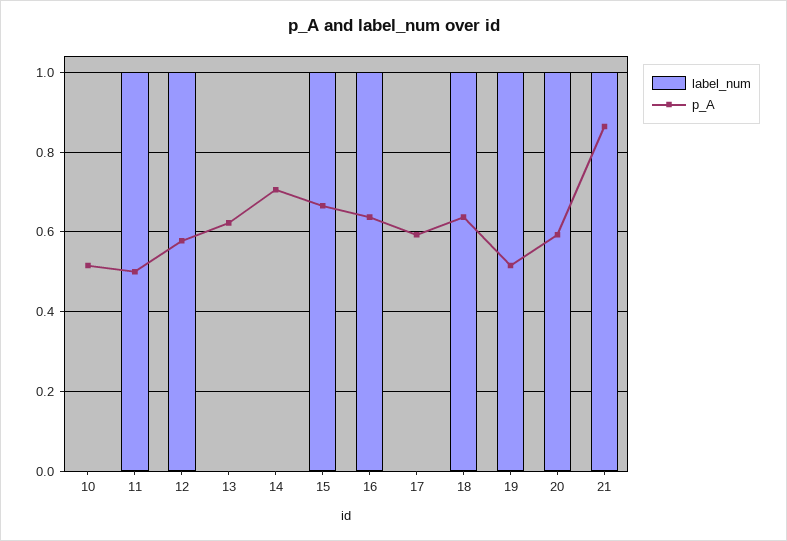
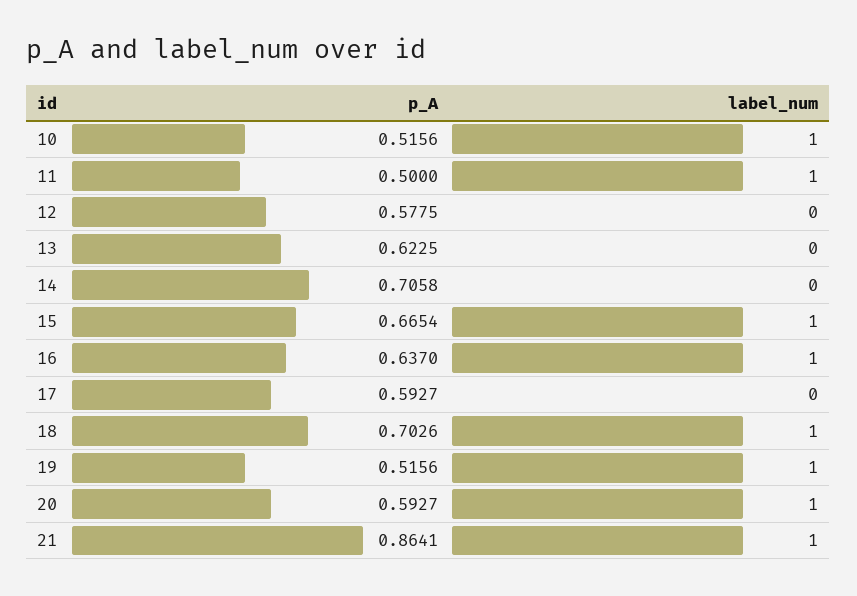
label_num, 10: 0 -> 1
label_num, 12: 1 -> 0
p_A, 18: 0.64 -> 0.7026

